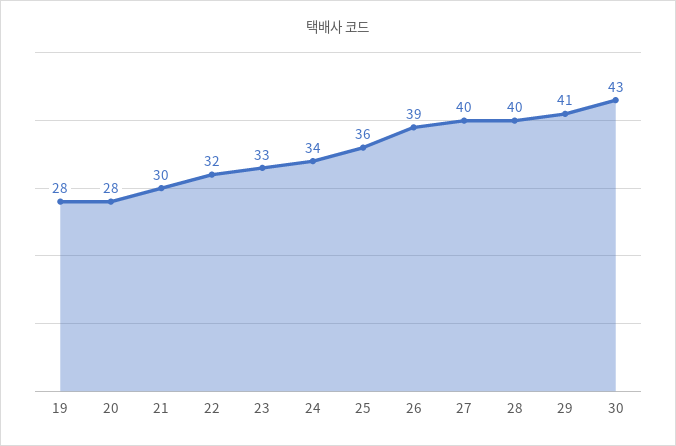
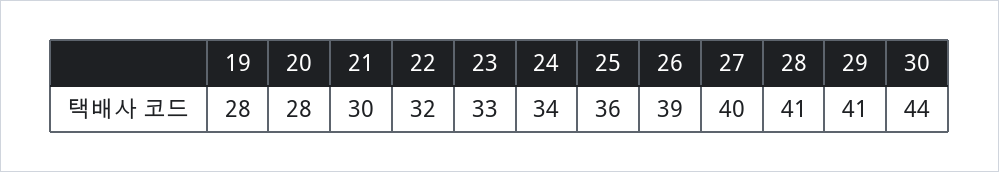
28: 40 -> 41
30: 43 -> 44

